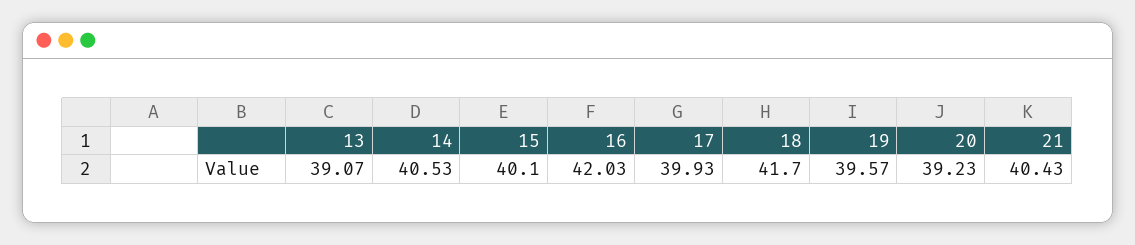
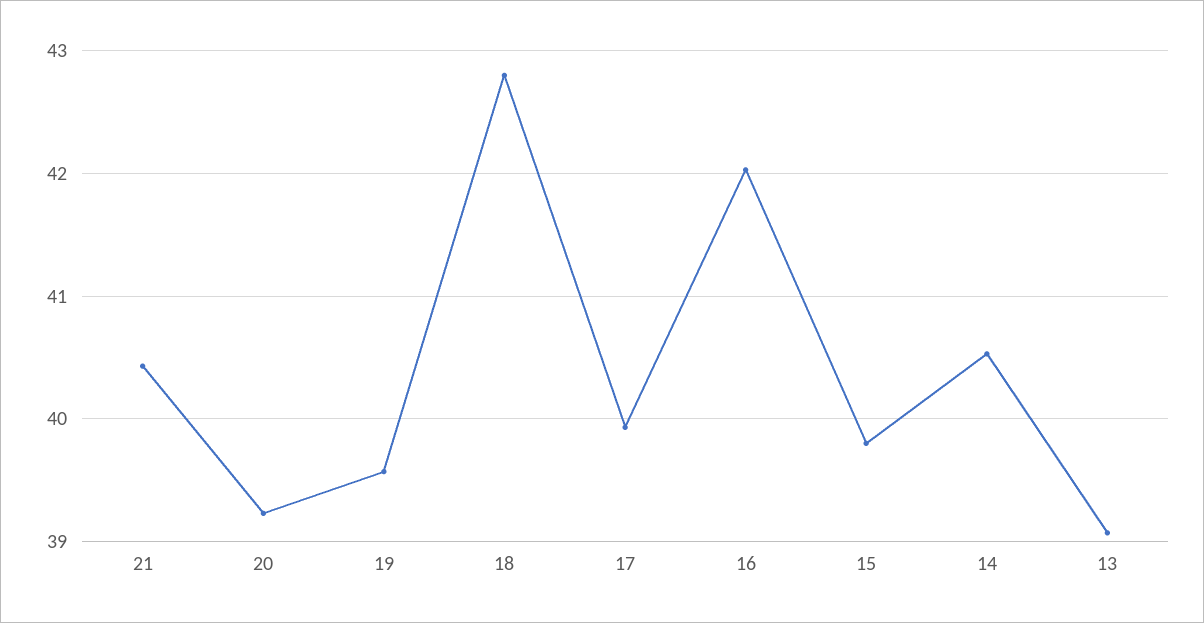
15: 40.1 -> 39.8
18: 41.7 -> 42.8

